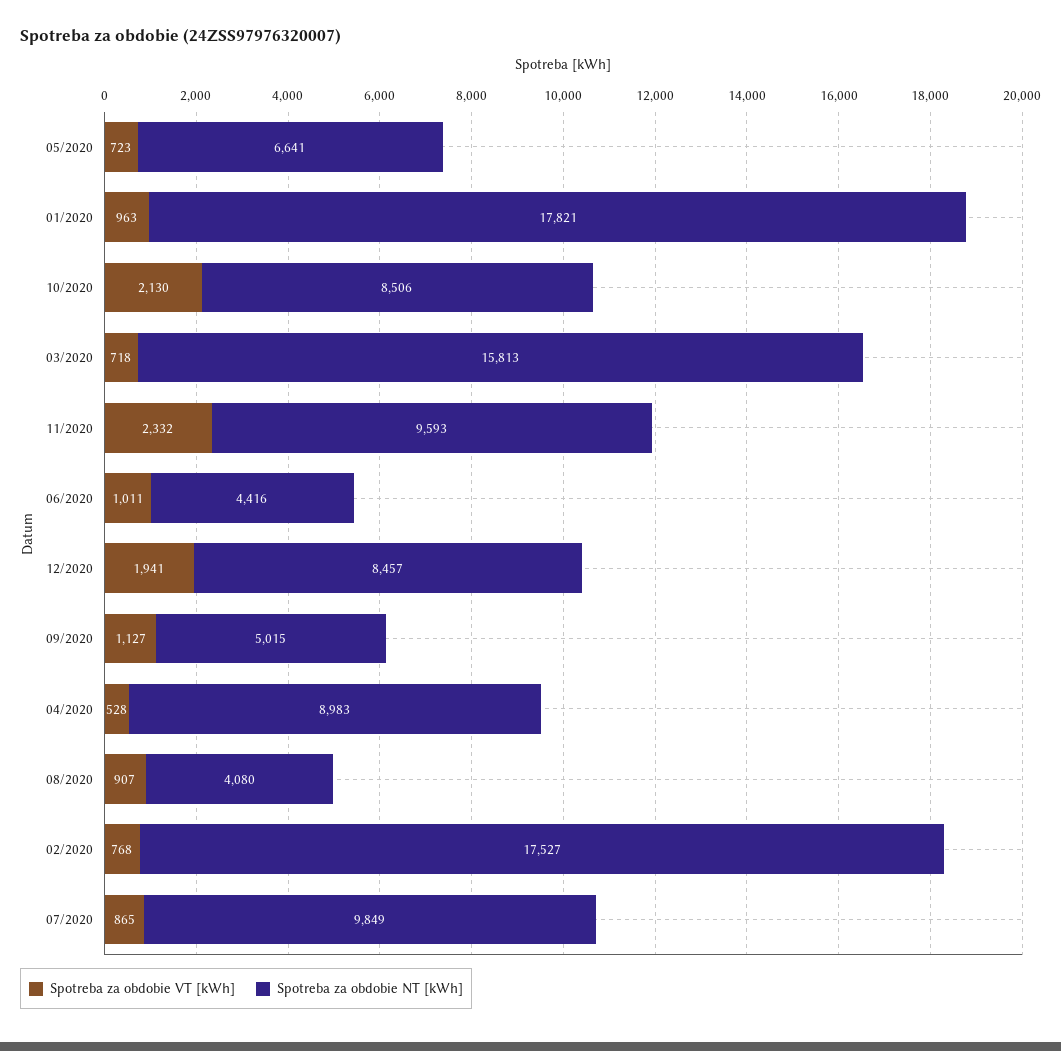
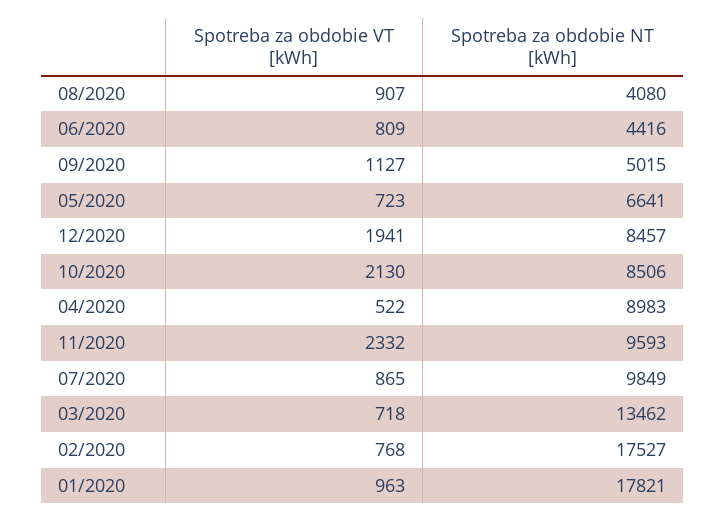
Spotreba za obdobie NT [kWh], 03/2020: 15813 -> 13462
Spotreba za obdobie VT [kWh], 06/2020: 1011 -> 809
Spotreba za obdobie VT [kWh], 04/2020: 528 -> 522

